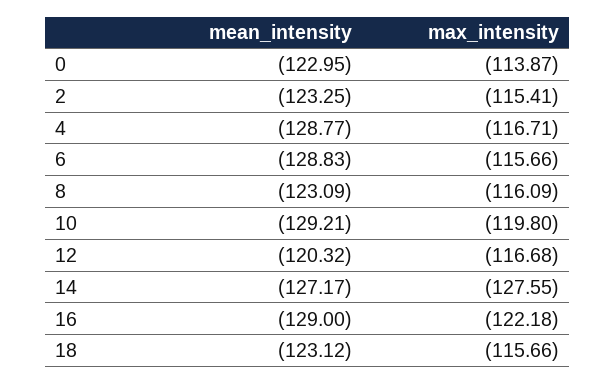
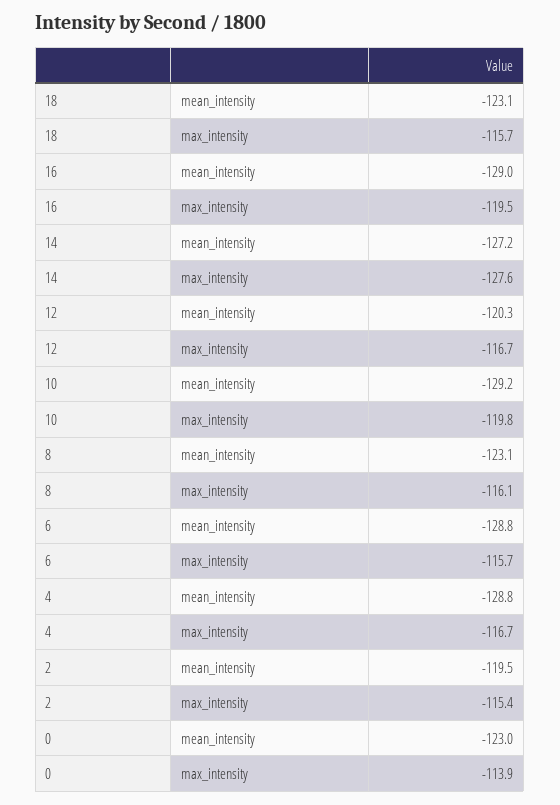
mean_intensity, 2: -123.25 -> -119.5
max_intensity, 16: -122.18 -> -119.5

